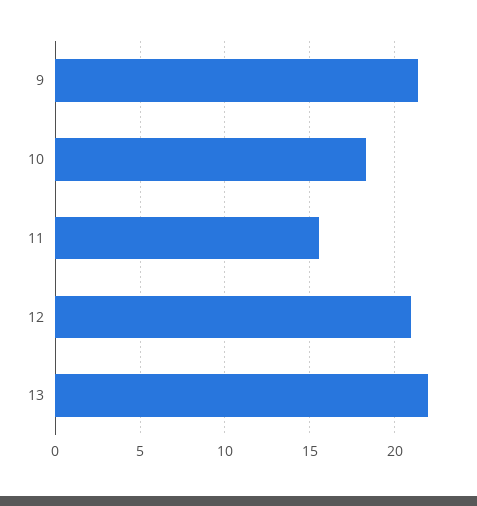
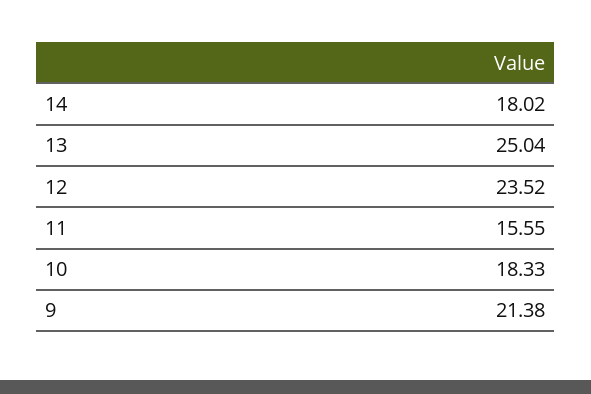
12: 21 -> 23.52
13: 22 -> 25.04
14: none -> 18.02

